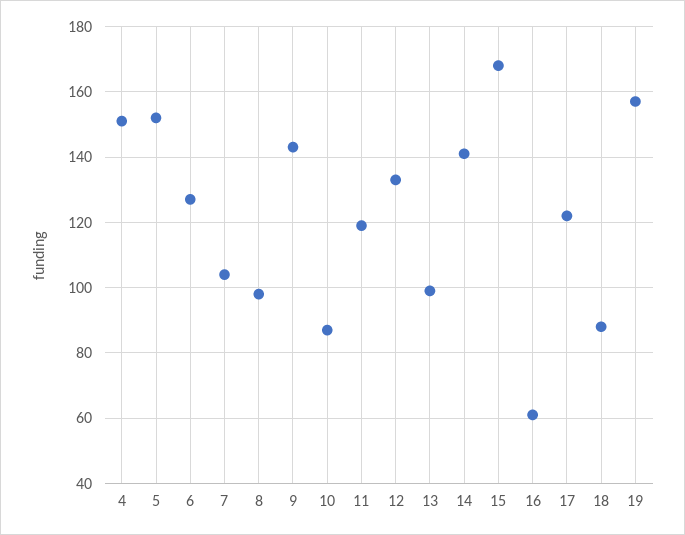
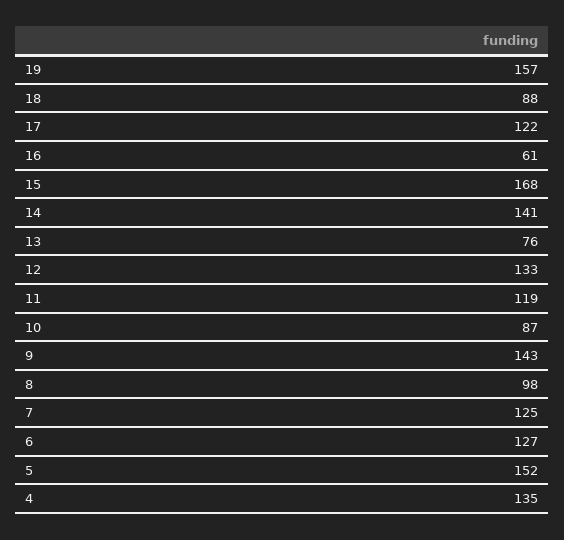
4: 150 -> 135
7: 105 -> 125
13: 100 -> 76

